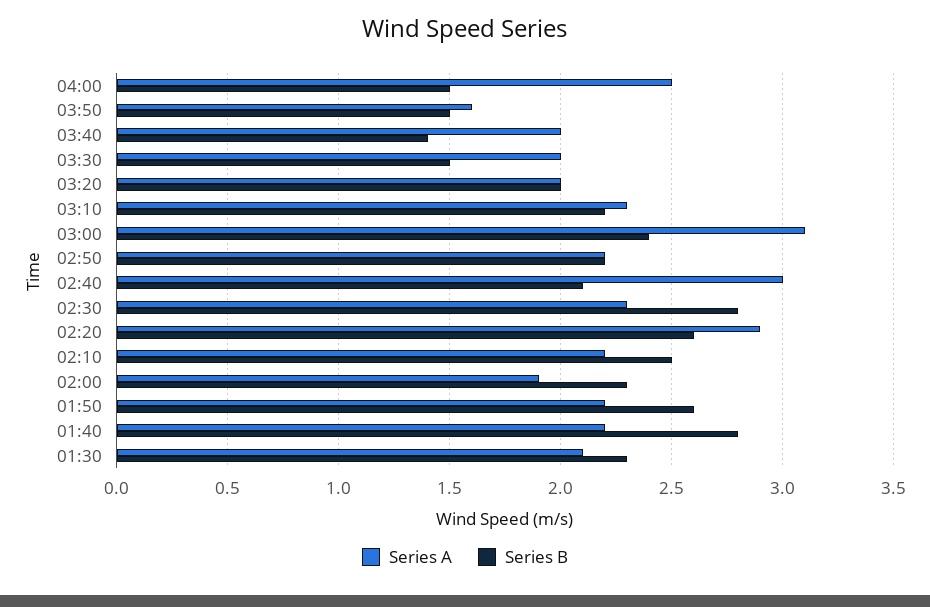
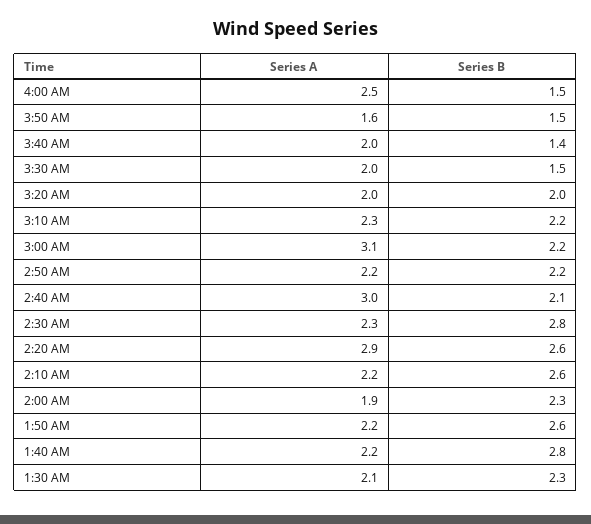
Series B, 03:00: 2.4 -> 2.2
Series B, 02:10: 2.5 -> 2.6

